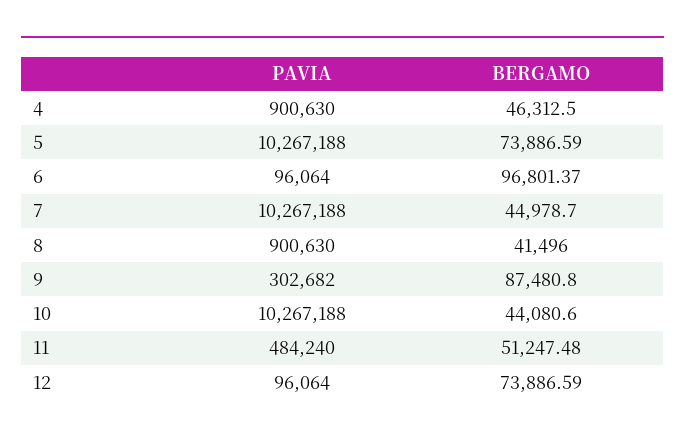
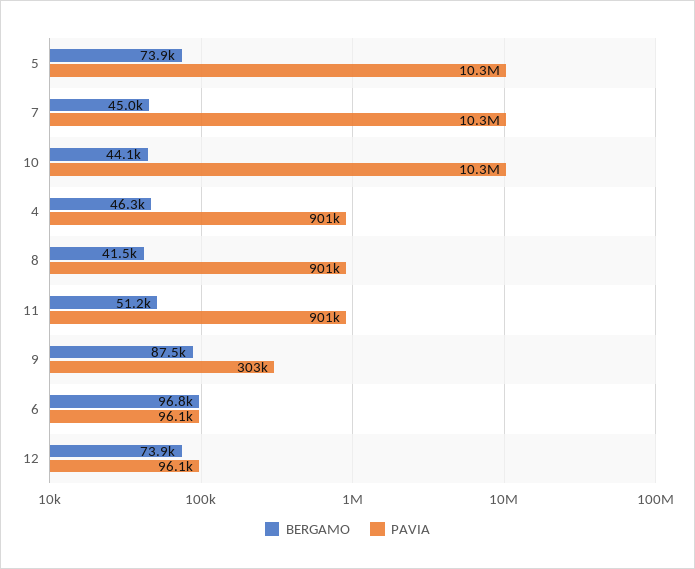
PAVIA, 11: 484240 -> 901000

